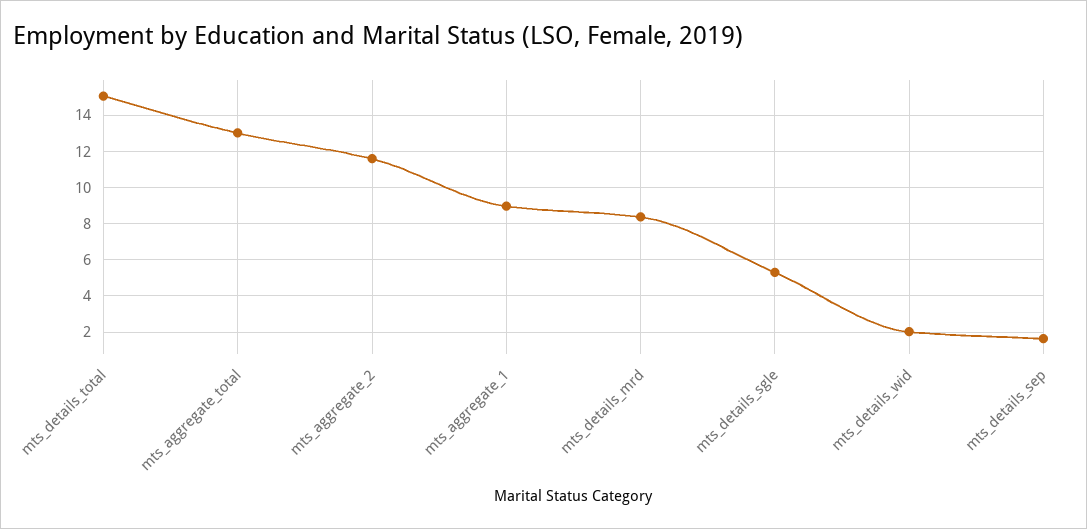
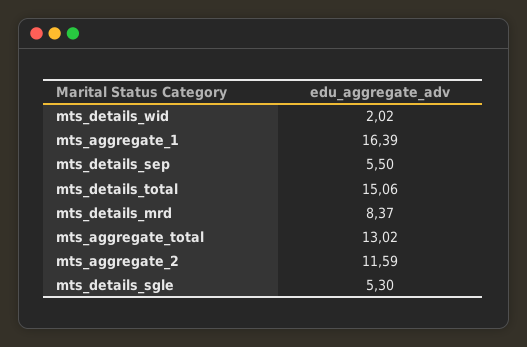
mts_aggregate_1: 9 -> 16.39
mts_details_sep: 1.5 -> 5.5

